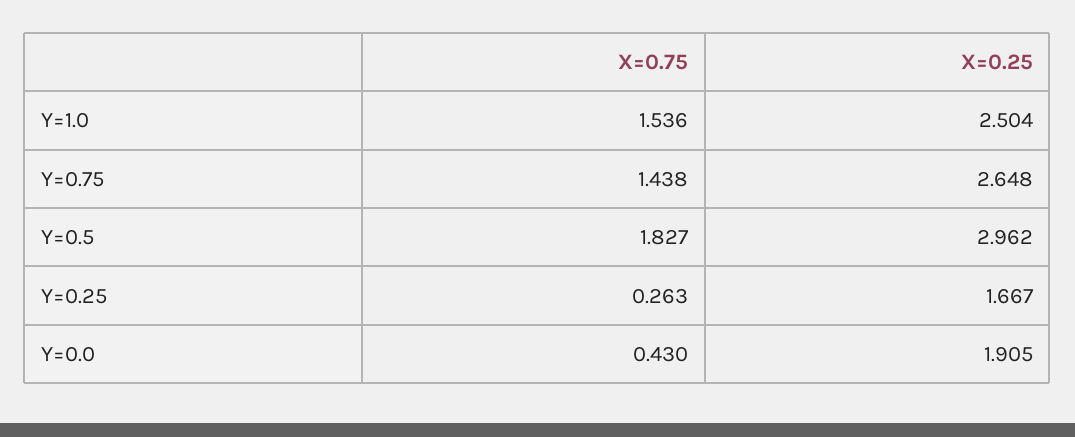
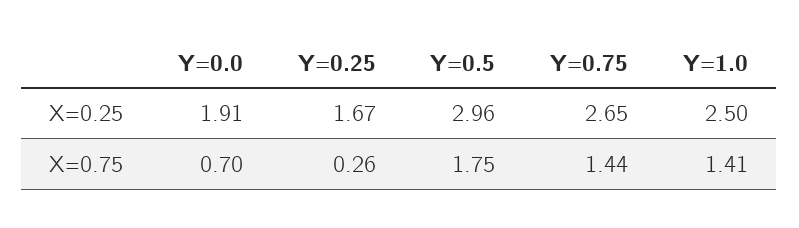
X=0.75, Y=1.0: 1.536 -> 1.41
X=0.75, Y=0.5: 1.827 -> 1.75
X=0.75, Y=0.0: 0.43 -> 0.7

